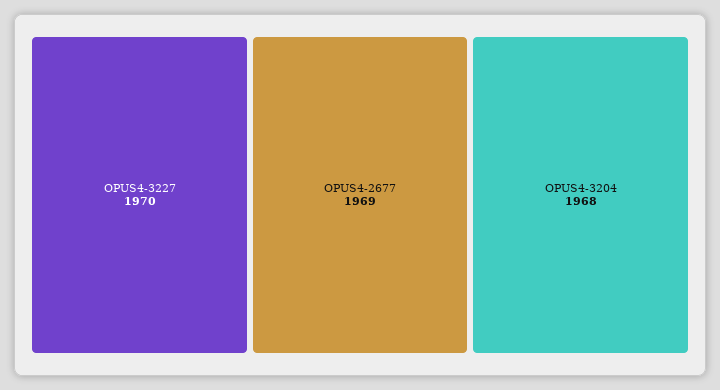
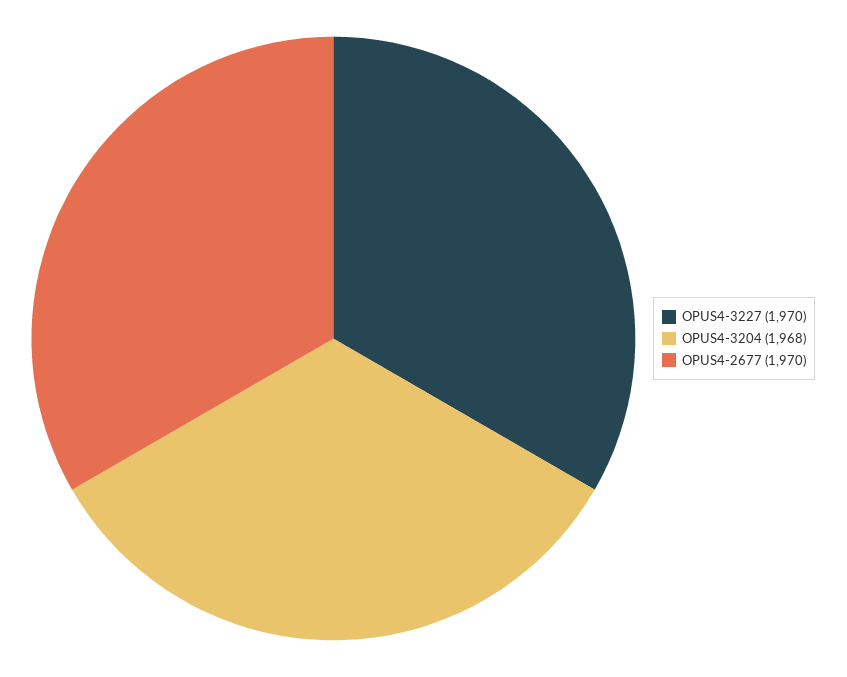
OPUS4-2677: 1969 -> 1970

